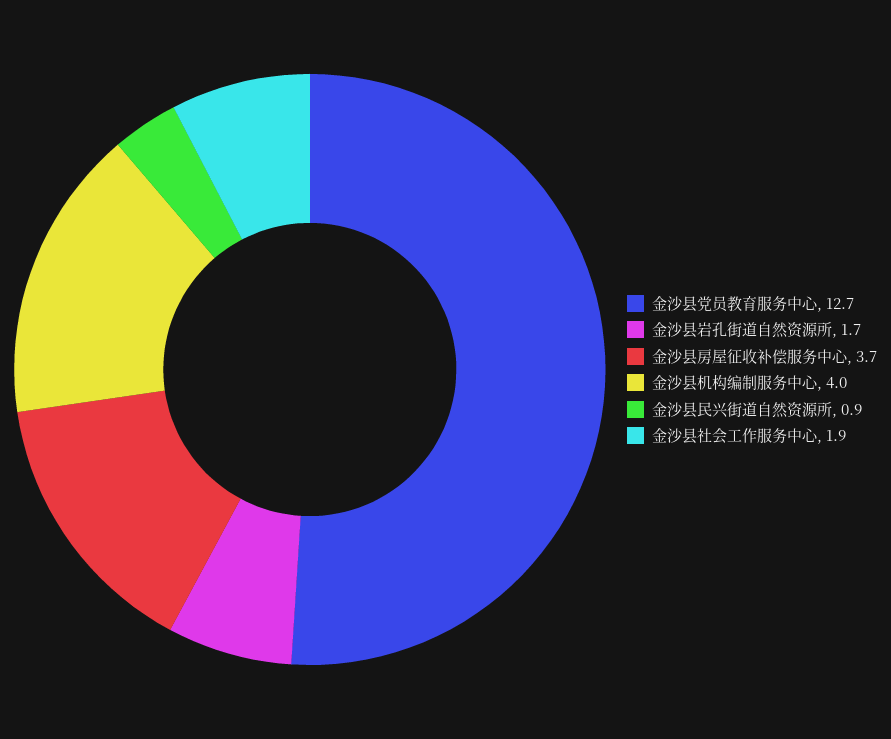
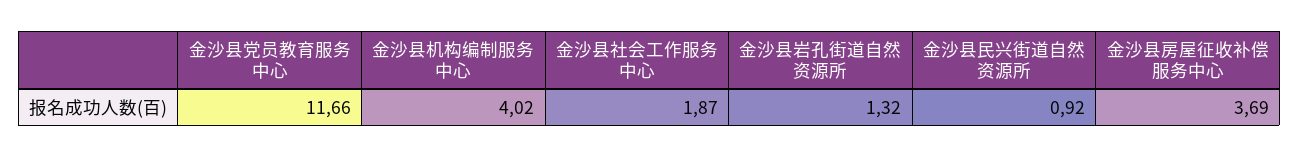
金沙县党员教育服务中心: 12.7 -> 11.66
金沙县岩孔街道自然资源所: 1.7 -> 1.32

